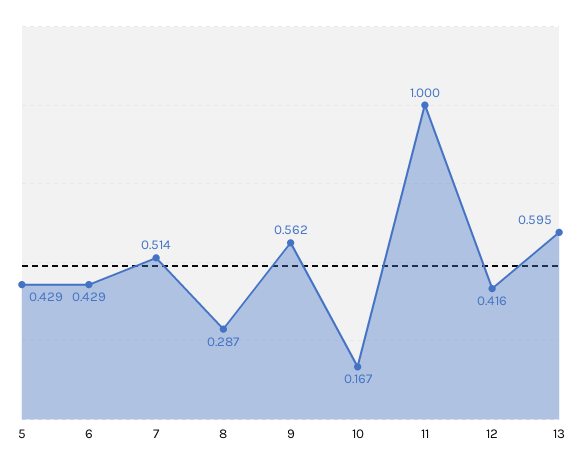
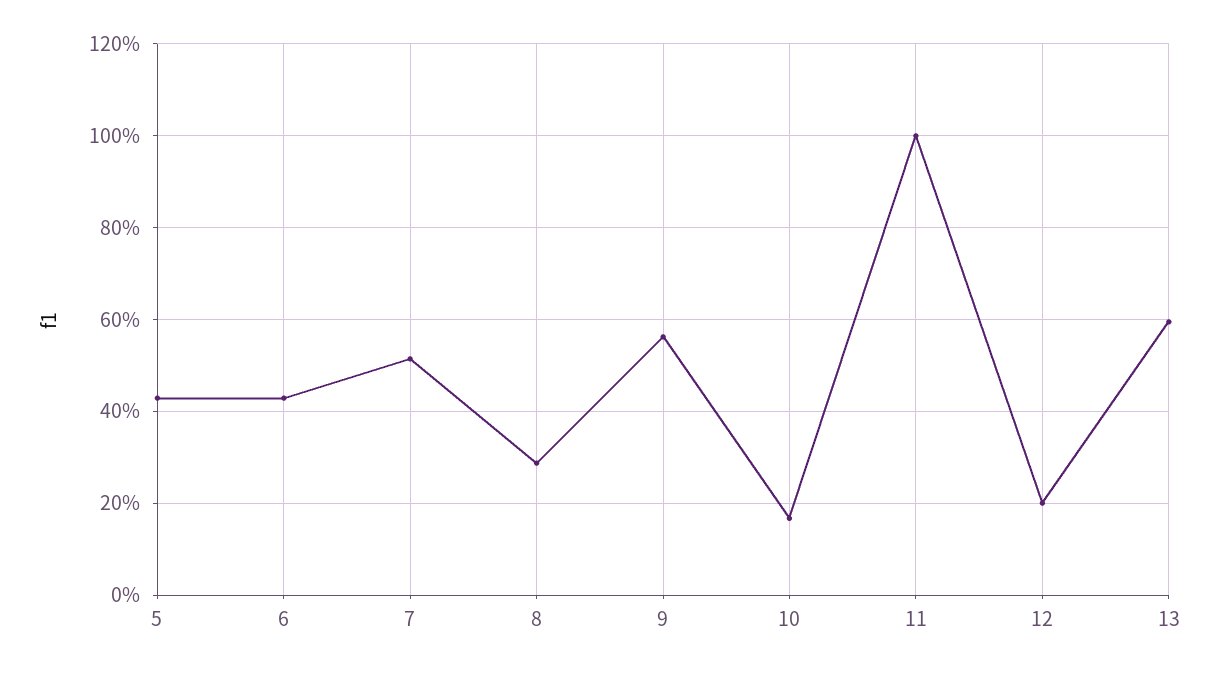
12: 0.416 -> 0.2

